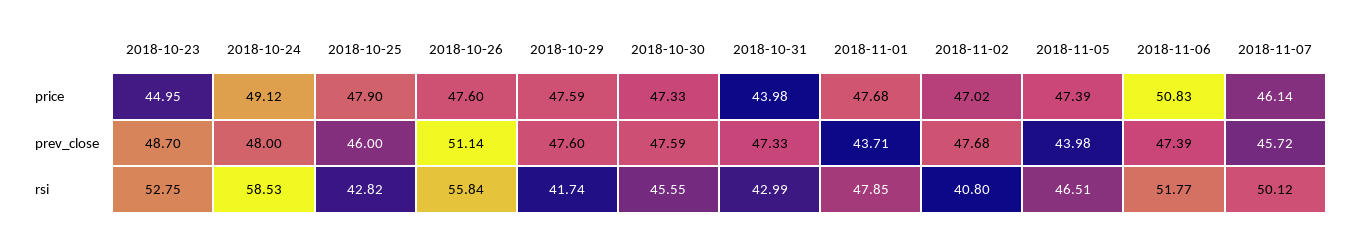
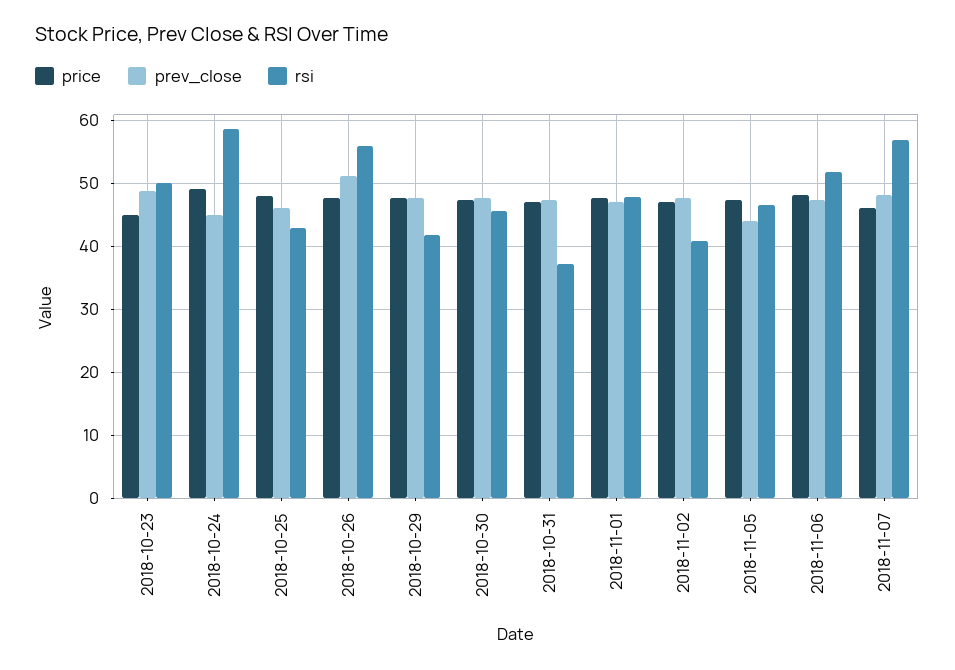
price, 2018-10-31: 43.98 -> 47
price, 2018-11-06: 50.83 -> 48
prev_close, 2018-10-24: 48 -> 45
prev_close, 2018-11-01: 43.71 -> 47
prev_close, 2018-11-07: 45.72 -> 48
rsi, 2018-10-23: 52.75 -> 50
rsi, 2018-10-31: 42.99 -> 37
rsi, 2018-11-07: 50.12 -> 57

